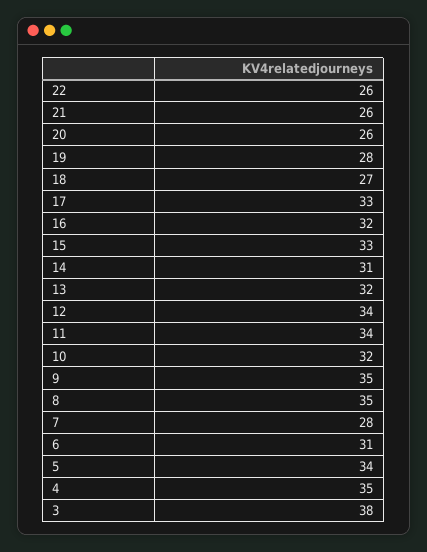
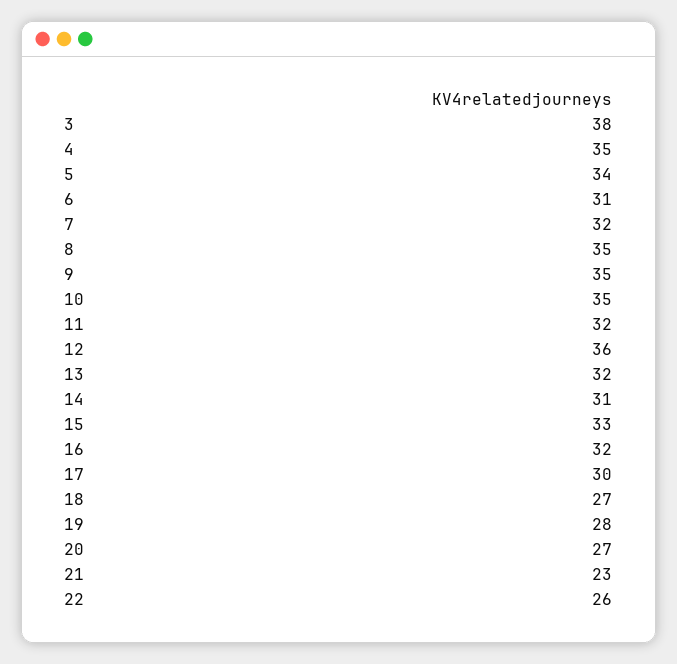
21: 26 -> 23
20: 26 -> 27
17: 33 -> 30
12: 34 -> 36
11: 34 -> 32
10: 32 -> 35
7: 28 -> 32

